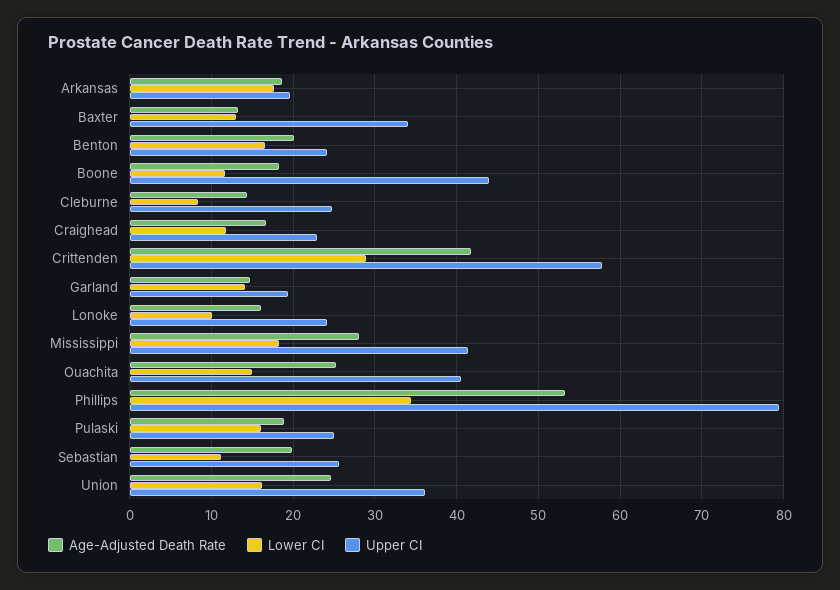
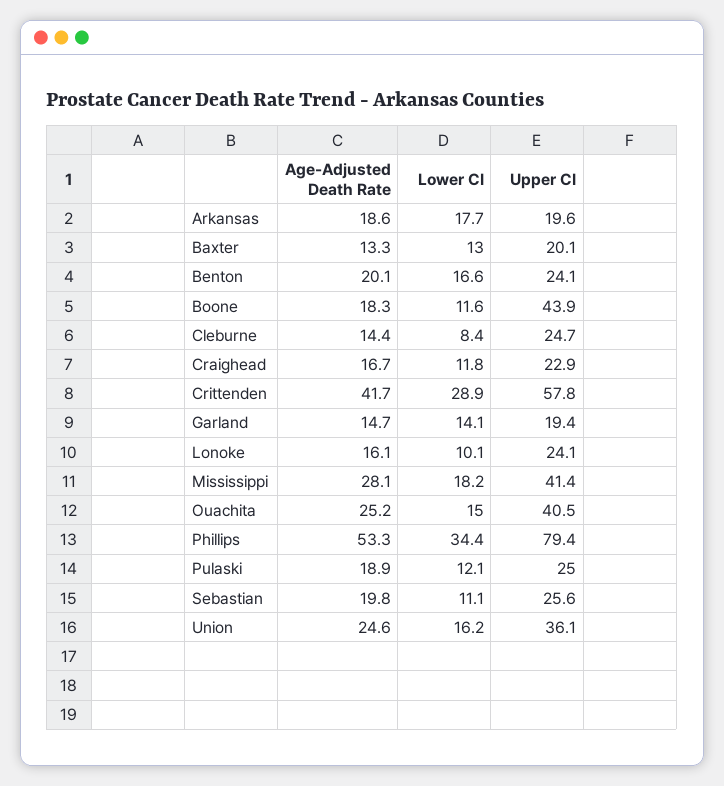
Upper CI, Baxter: 34 -> 20.1
Lower CI, Pulaski: 16 -> 12.1

